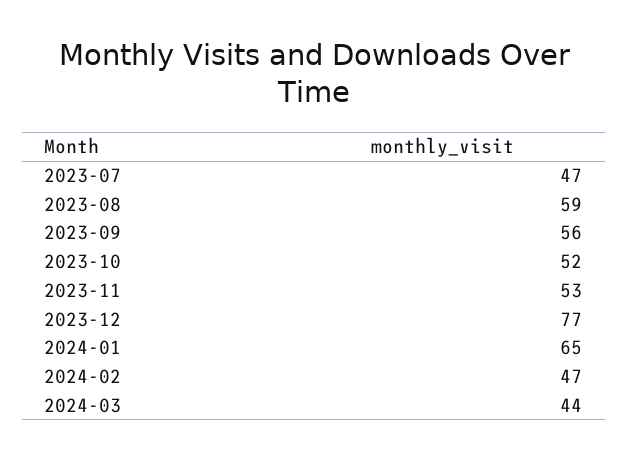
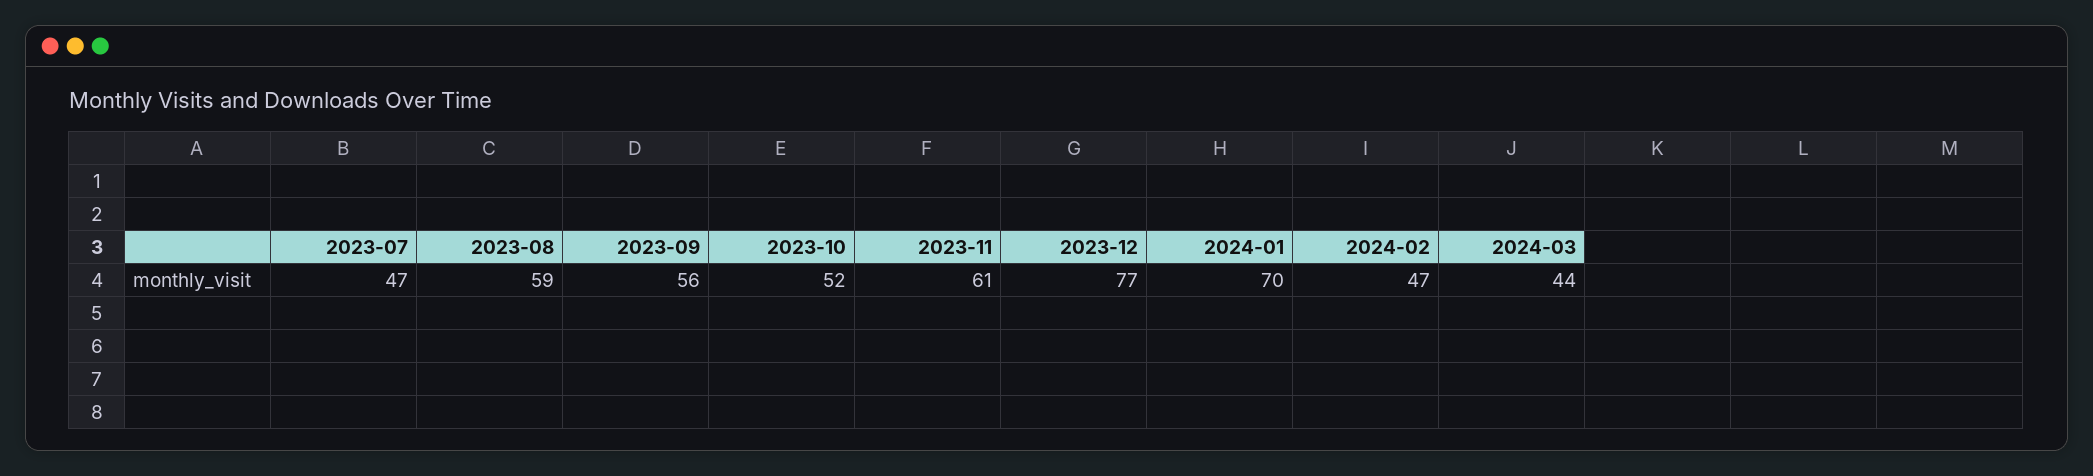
2023-11: 53 -> 61
2024-01: 65 -> 70

